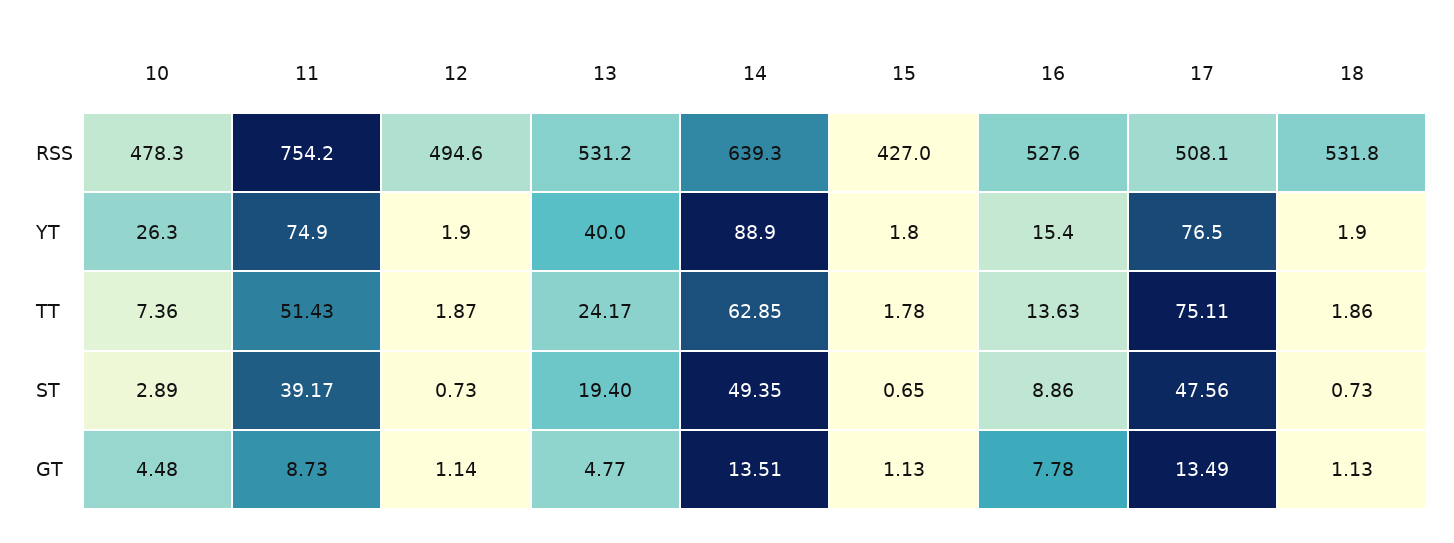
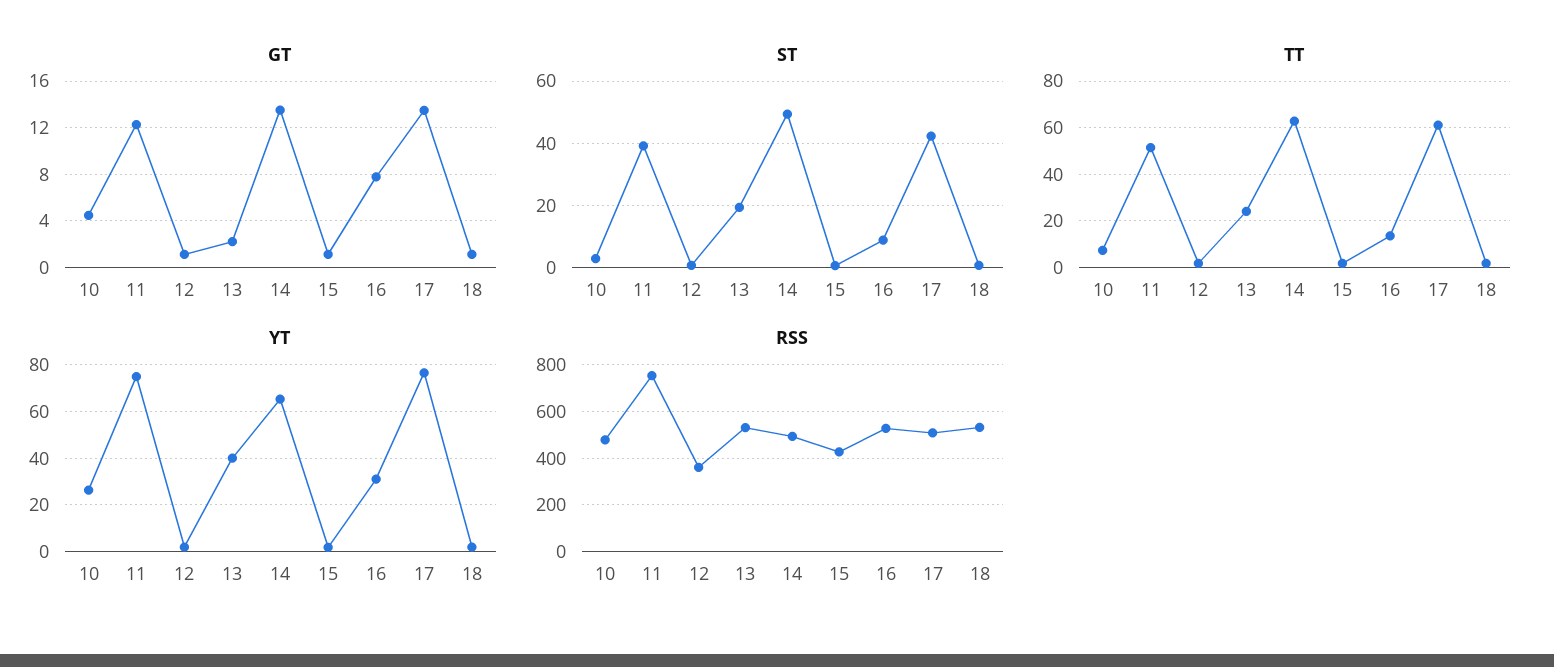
RSS, 12: 494.6 -> 350
RSS, 14: 639.3 -> 500
YT, 14: 88.9 -> 65
YT, 16: 15.4 -> 30
TT, 17: 75.11 -> 60
ST, 17: 47.56 -> 42
GT, 11: 8.73 -> 12
GT, 13: 4.77 -> 2

